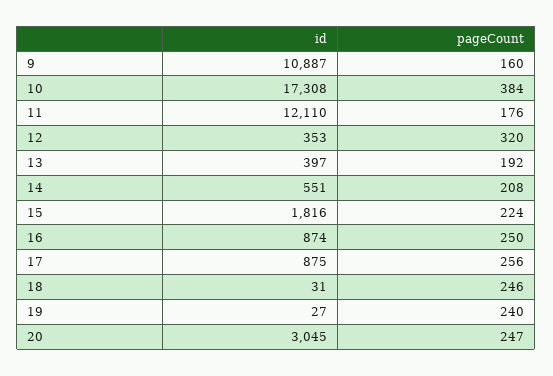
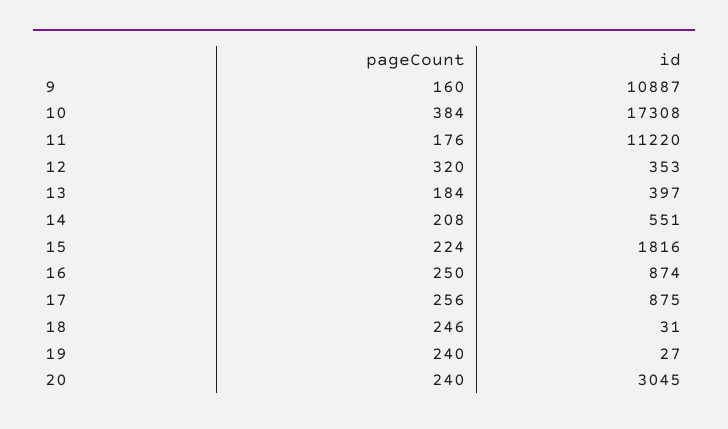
id, 11: 12110 -> 11220
pageCount, 13: 192 -> 184
pageCount, 20: 247 -> 240

